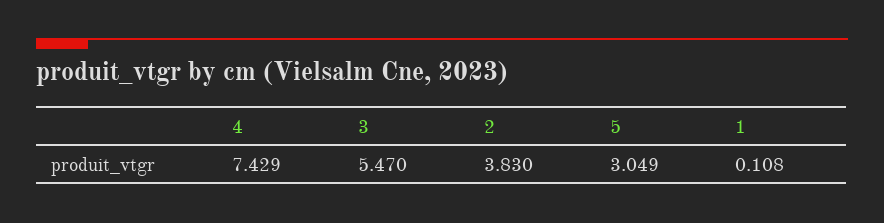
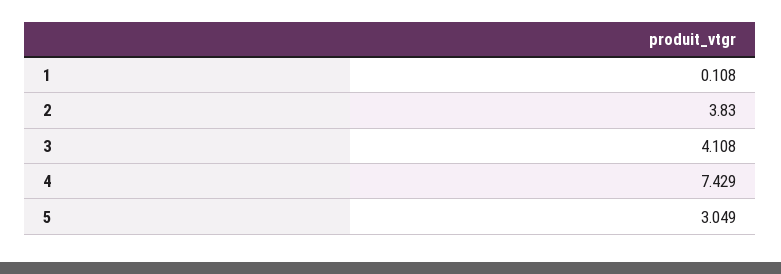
3: 5.47 -> 4.108

